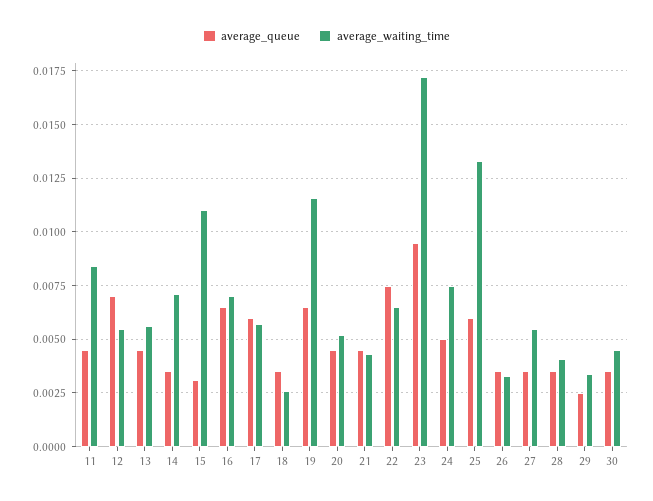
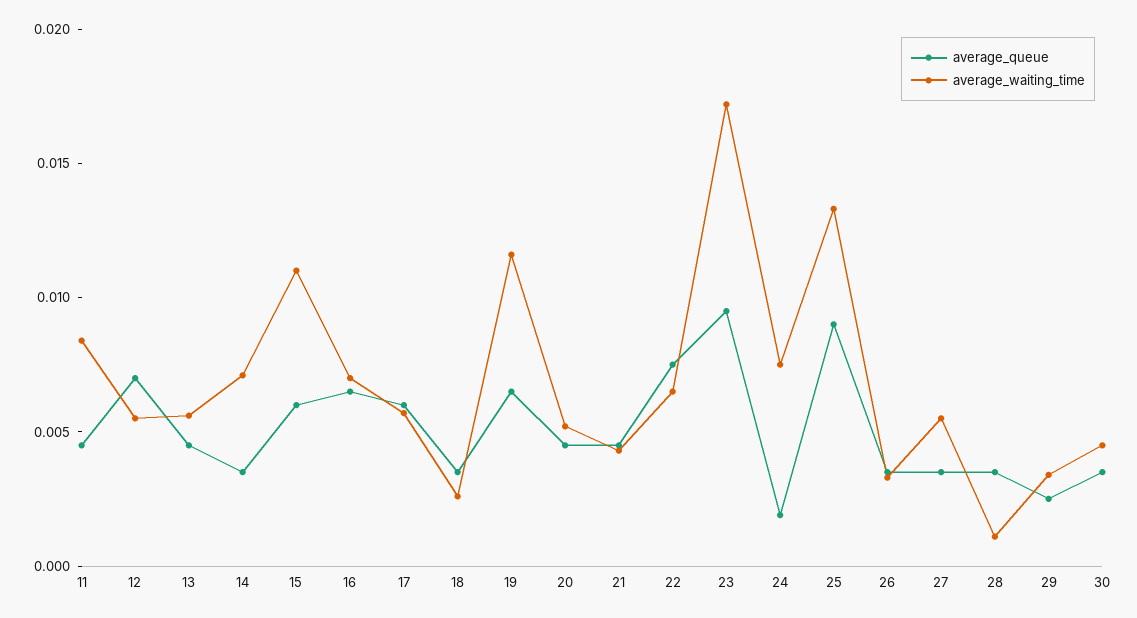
average_queue, 15: 0.003 -> 0.006
average_queue, 24: 0.005 -> 0.002
average_queue, 25: 0.006 -> 0.009
average_waiting_time, 28: 0.004 -> 0.001

